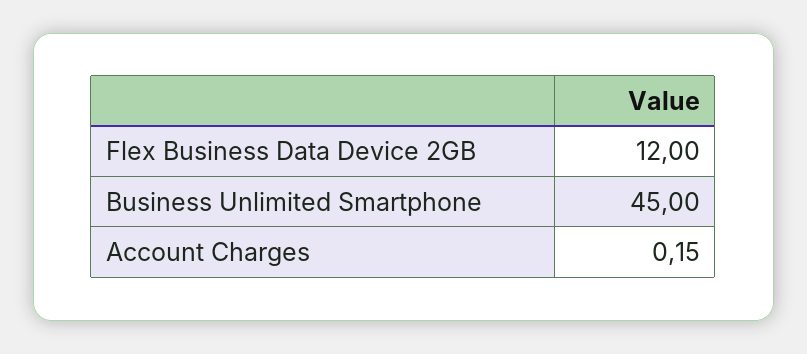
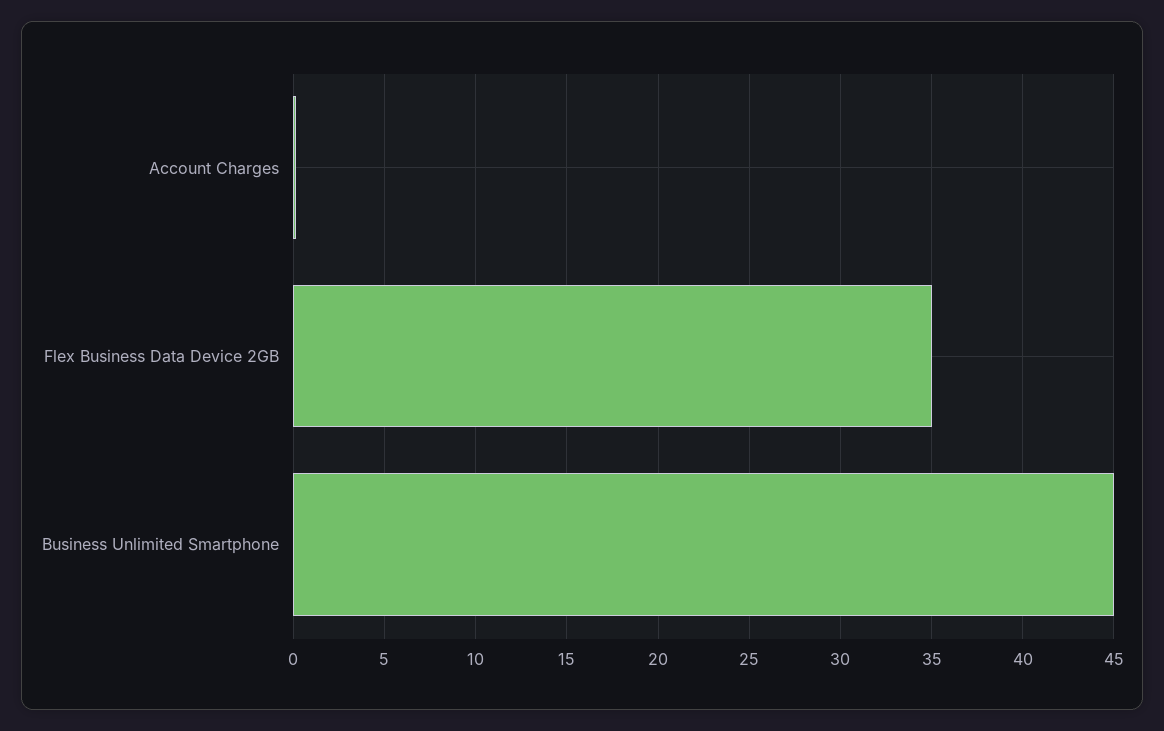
Flex Business Data Device 2GB: 12 -> 35

